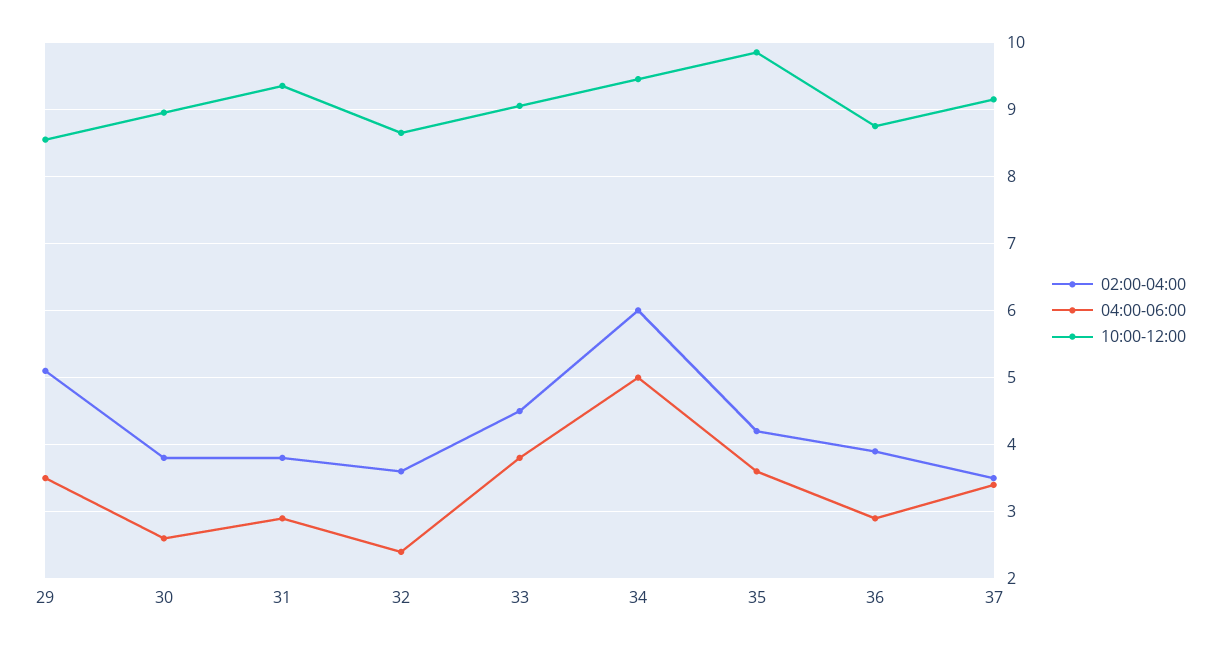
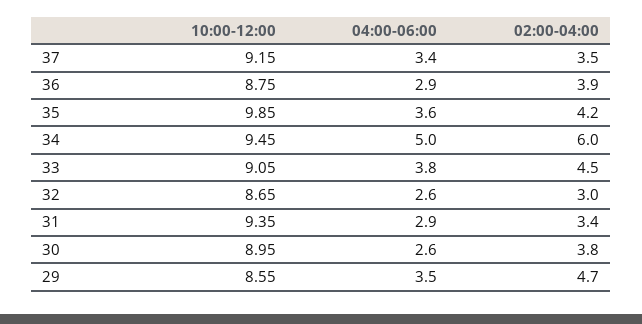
02:00-04:00, 29: 5.1 -> 4.7
02:00-04:00, 31: 3.8 -> 3.4
02:00-04:00, 32: 3.6 -> 3
04:00-06:00, 32: 2.4 -> 2.6

